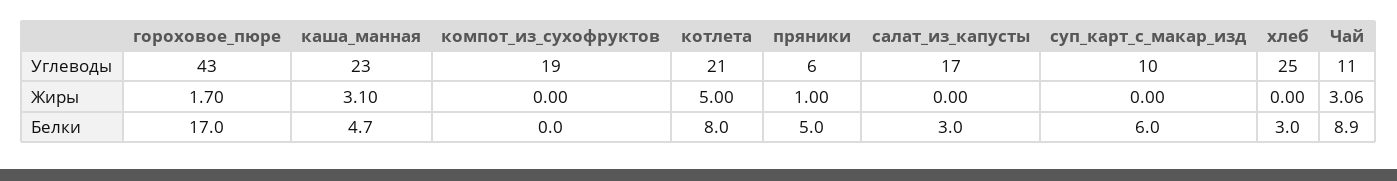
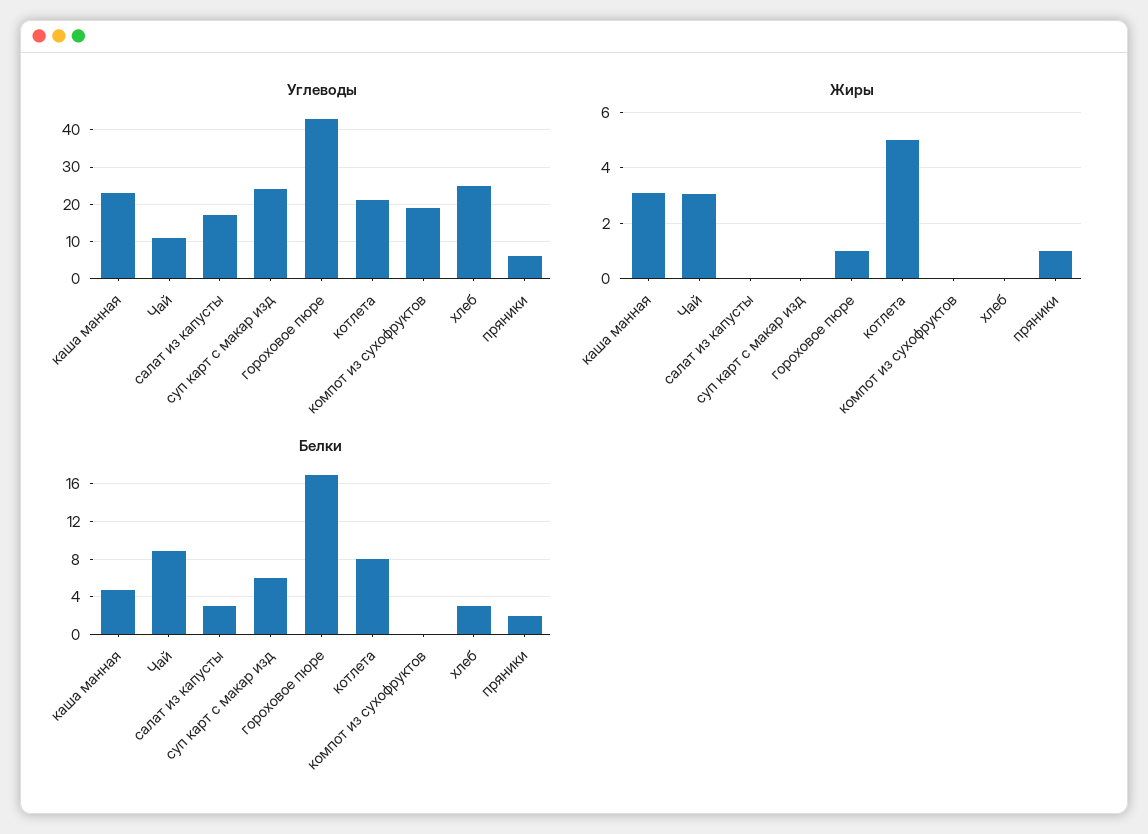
Углеводы, суп_карт_с_макар_изд: 10 -> 25
Жиры, гороховое_пюре: 1.7 -> 1
Белки, пряники: 5 -> 2

